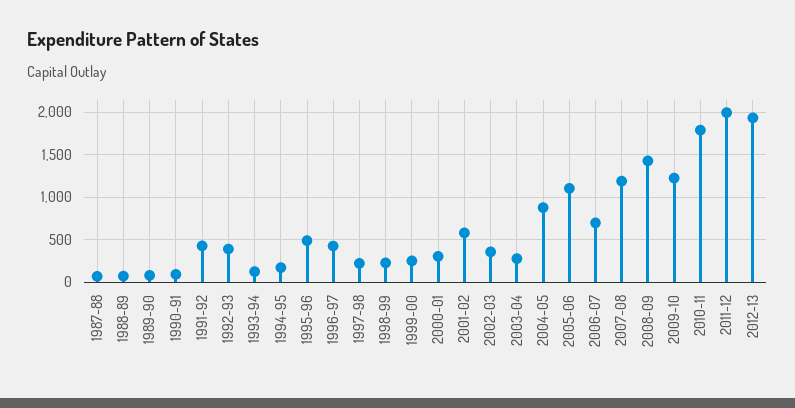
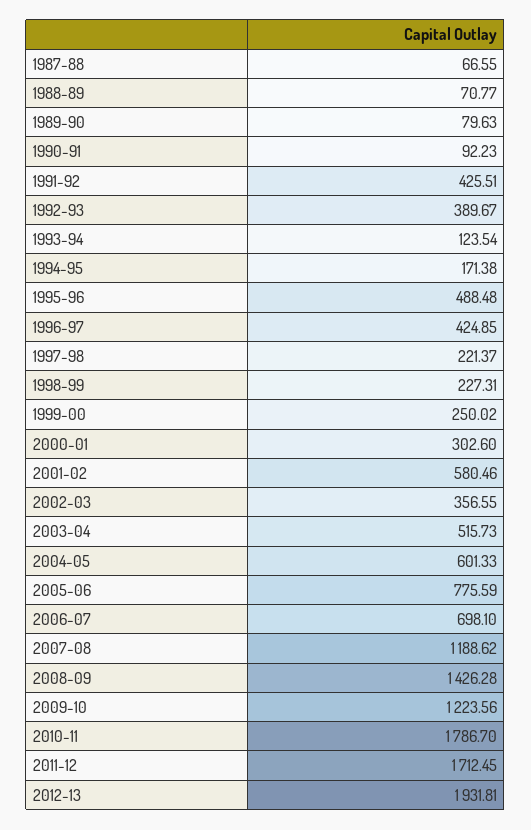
2003-04: 300 -> 515.73
2004-05: 900 -> 601.33
2005-06: 1100 -> 775.59
2011-12: 2000 -> 1712.45

